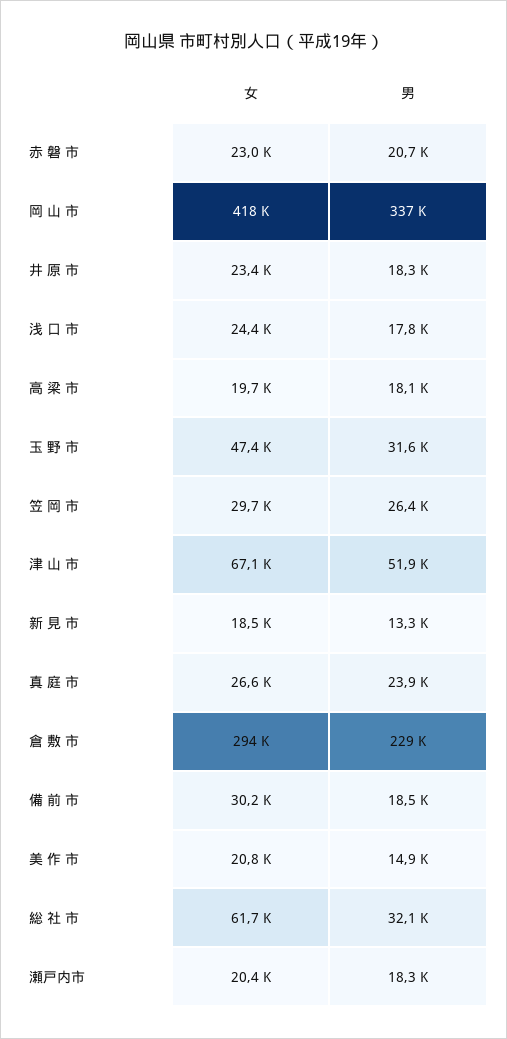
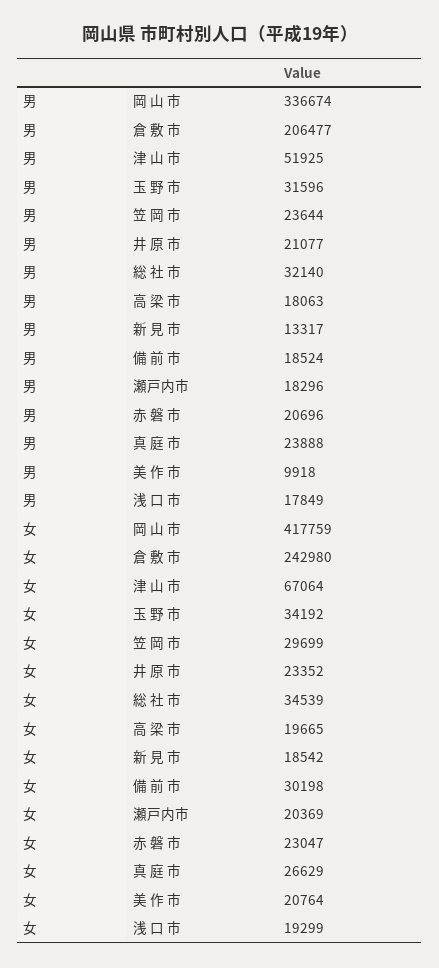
男, 井 原 市: 18300 -> 21077
女, 浅 口 市: 24400 -> 19299
女, 玉 野 市: 47400 -> 34192
男, 笠 岡 市: 26400 -> 23644
女, 倉 敷 市: 294000 -> 242980
男, 倉 敷 市: 229000 -> 206477
男, 美 作 市: 14900 -> 9918
女, 総 社 市: 61700 -> 34539

